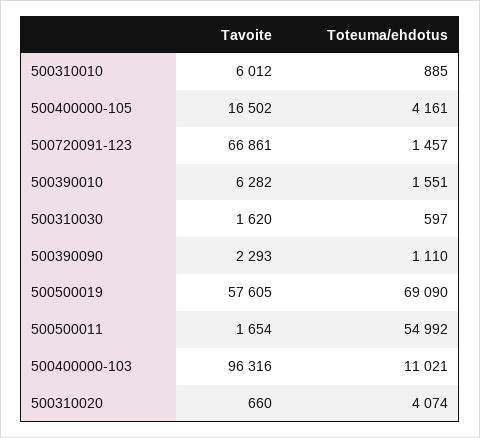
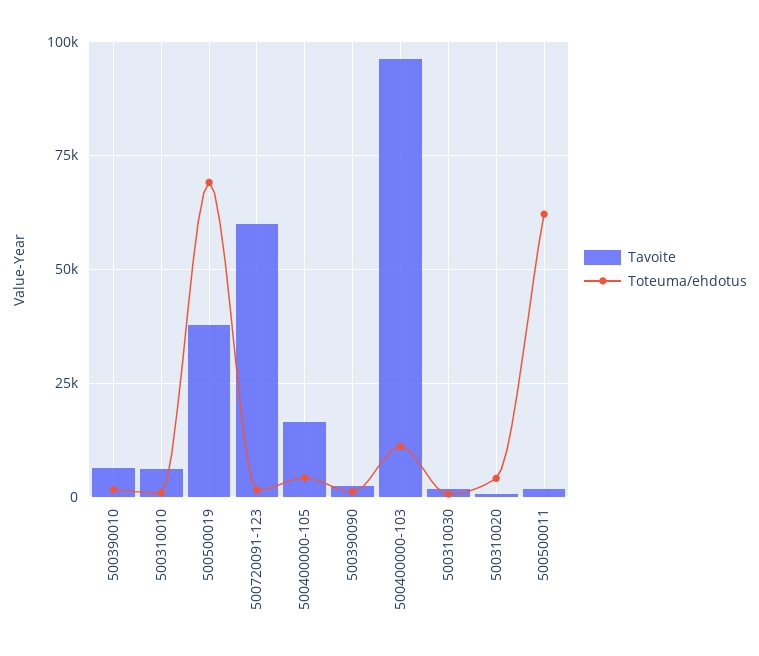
Tavoite, 500720091-123: 66861 -> 60000
Tavoite, 500500019: 57605 -> 37500
Toteuma/ehdotus, 500500011: 54992 -> 62500

